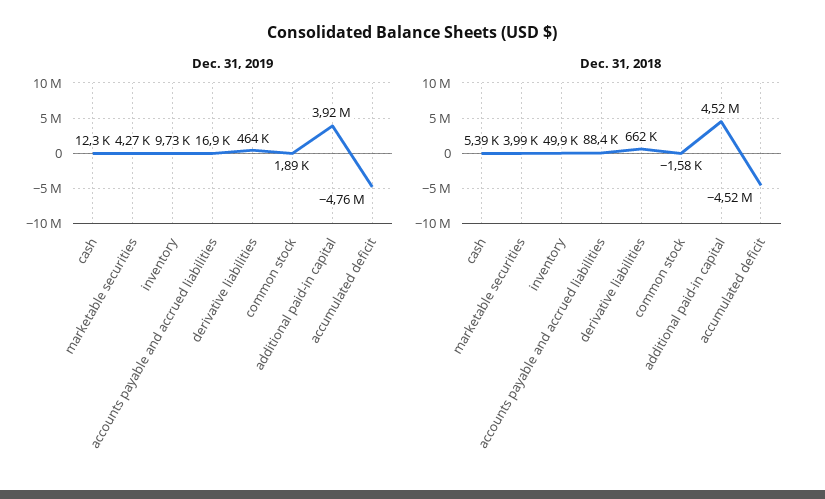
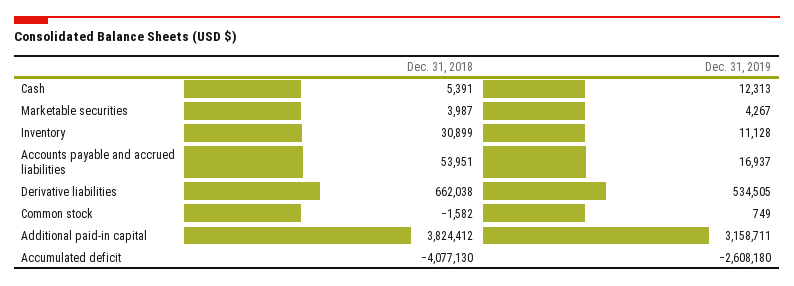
Dec. 31, 2019, inventory: 9730 -> 11128
Dec. 31, 2019, derivative liabilities: 464000 -> 534505
Dec. 31, 2019, common stock: 1890 -> 749
Dec. 31, 2019, additional paid-in capital: 3920000 -> 3158711
Dec. 31, 2019, accumulated deficit: -4760000 -> -2608180
Dec. 31, 2018, inventory: 49900 -> 30899
Dec. 31, 2018, accounts payable and accrued liabilities: 88400 -> 53951
Dec. 31, 2018, additional paid-in capital: 4520000 -> 3824412
Dec. 31, 2018, accumulated deficit: -4520000 -> -4077130

